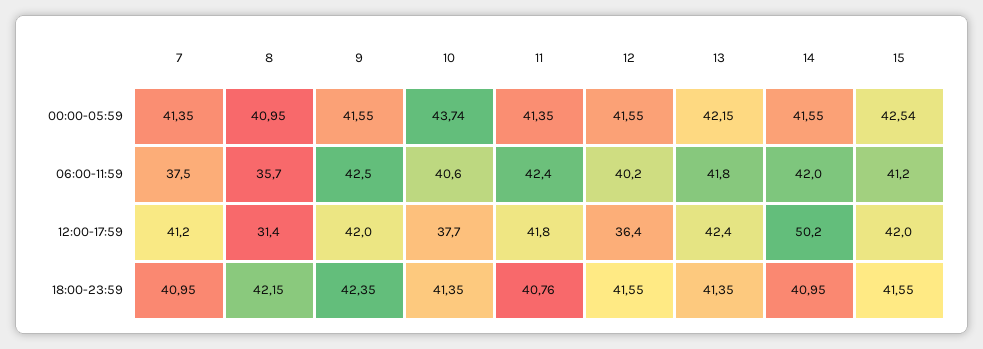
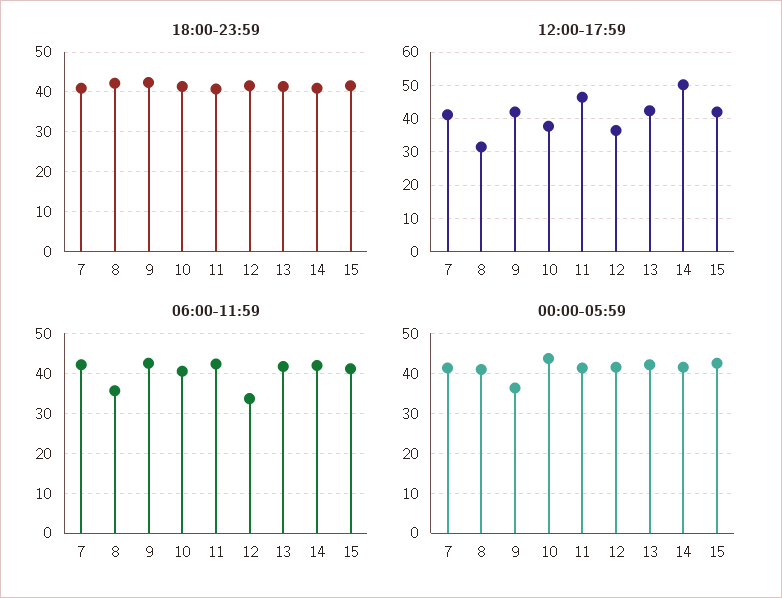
00:00-05:59, 9: 41.55 -> 36
06:00-11:59, 7: 37.5 -> 42
06:00-11:59, 12: 40.2 -> 34
12:00-17:59, 11: 41.8 -> 46

